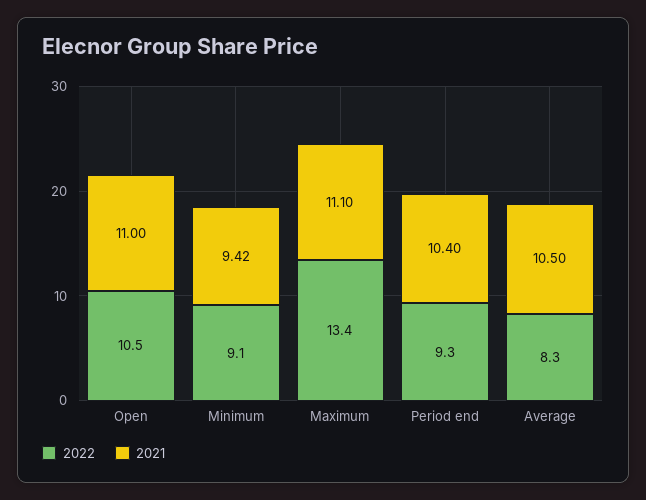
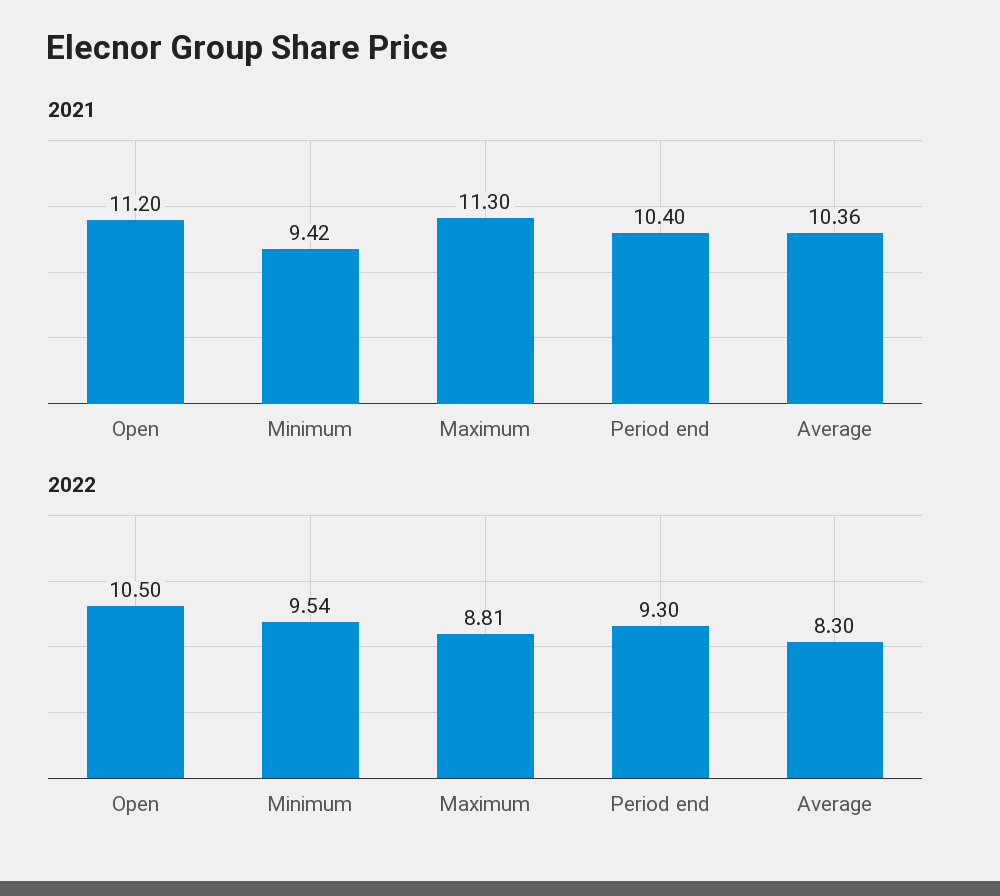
2021, Open: 11 -> 11.2
2022, Minimum: 9.1 -> 9.54
2022, Maximum: 13.4 -> 8.81
2021, Maximum: 11.1 -> 11.3
2021, Average: 10.5 -> 10.36

